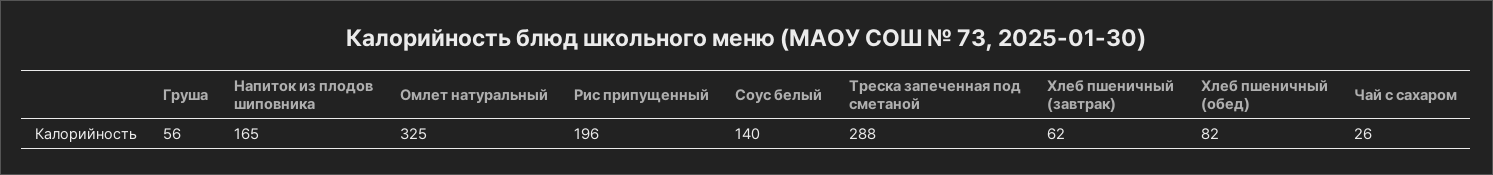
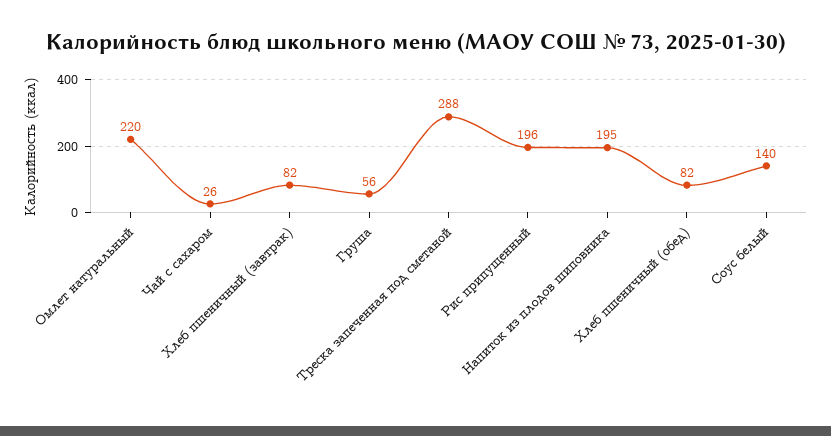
Напиток из плодов шиповника: 165 -> 195
Омлет натуральный: 325 -> 220
Хлеб пшеничный (завтрак): 62 -> 82

